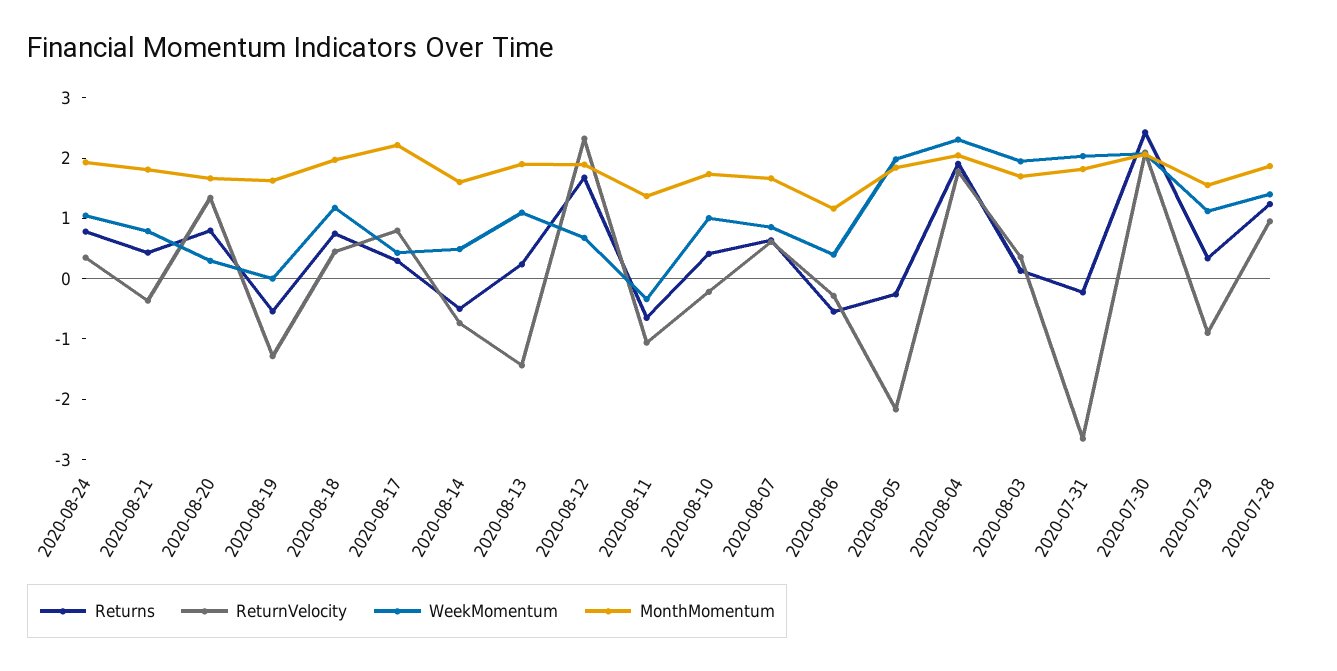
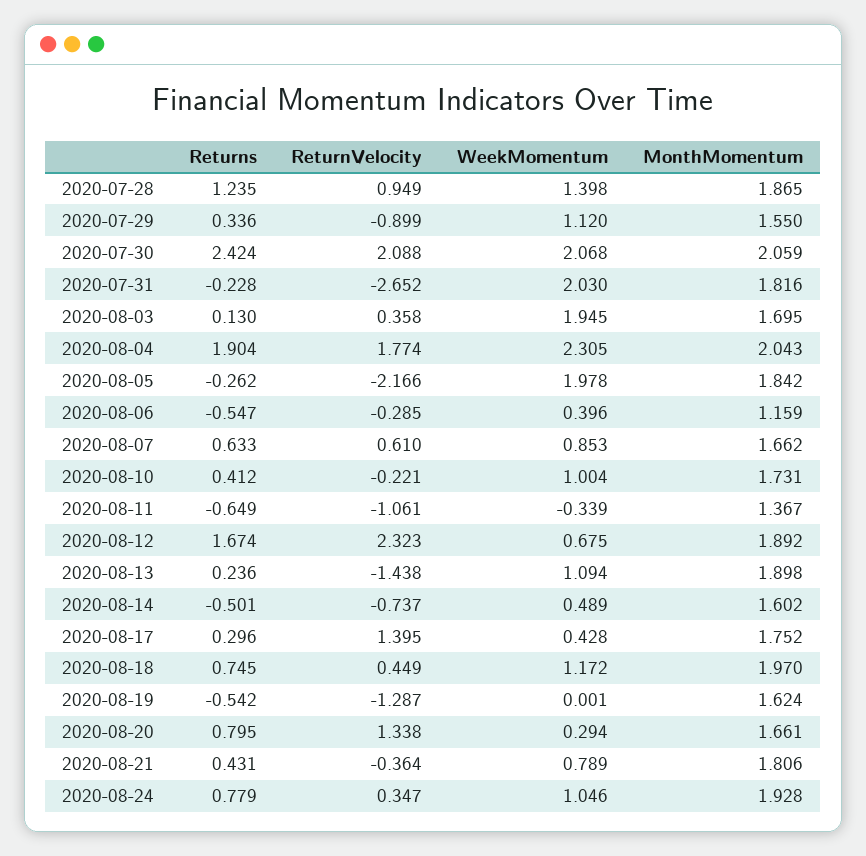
ReturnVelocity, 2020-08-17: 0.8 -> 1.395
MonthMomentum, 2020-08-17: 2.2 -> 1.752

